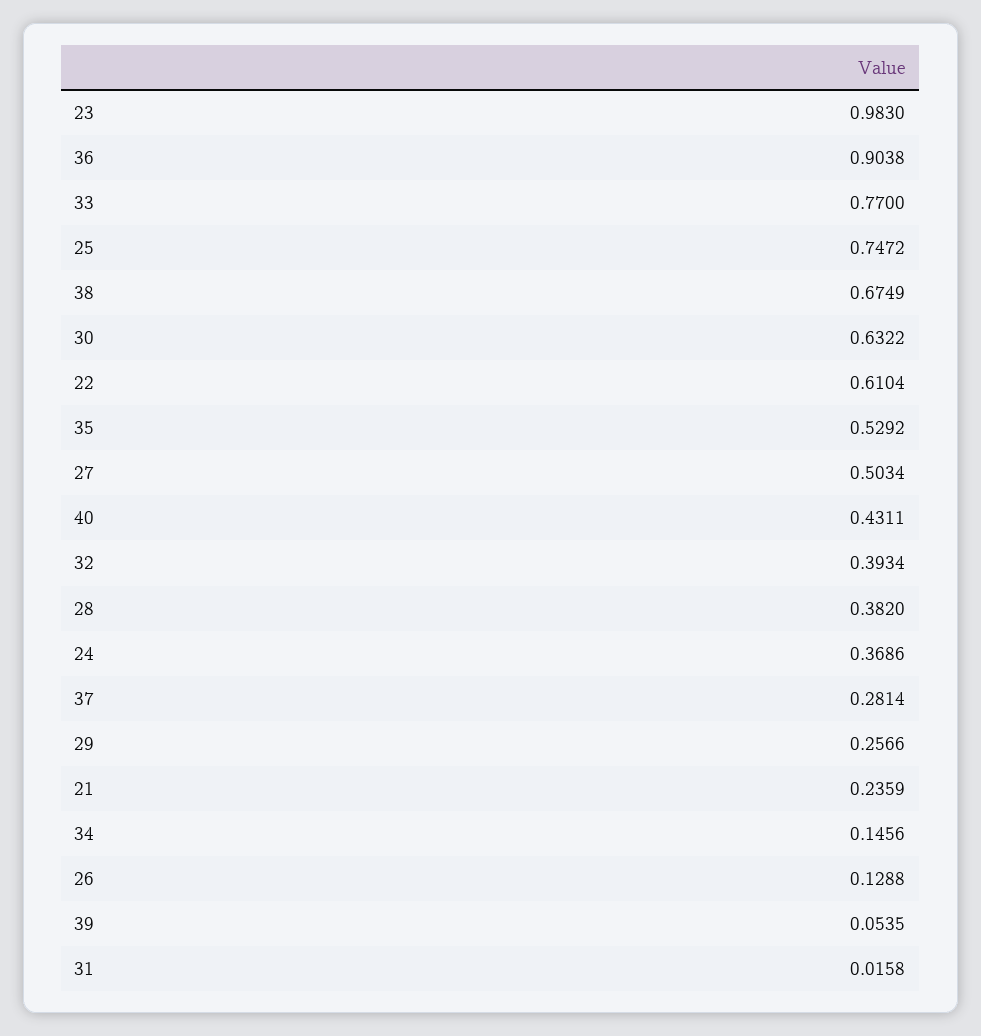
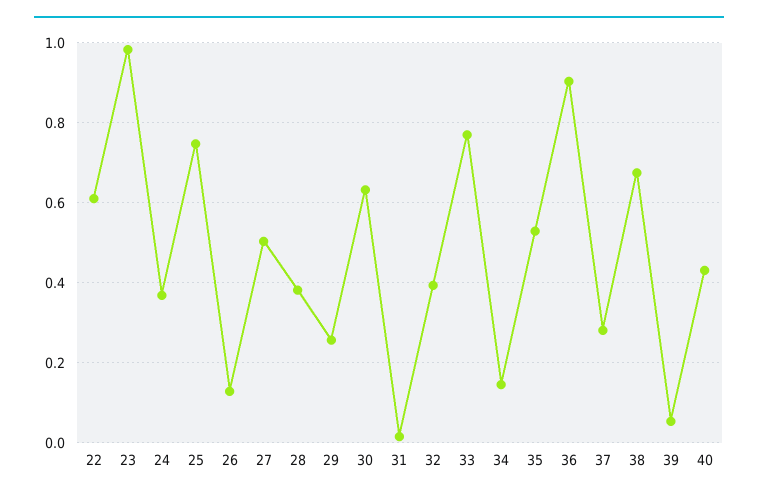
21: 0.2359 -> none

